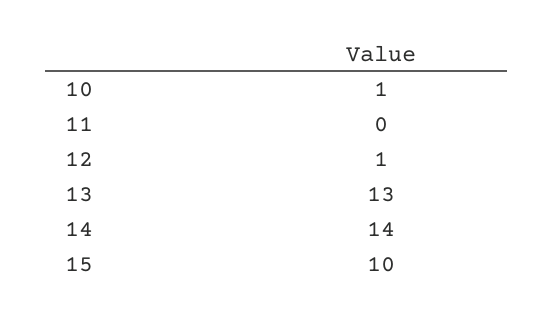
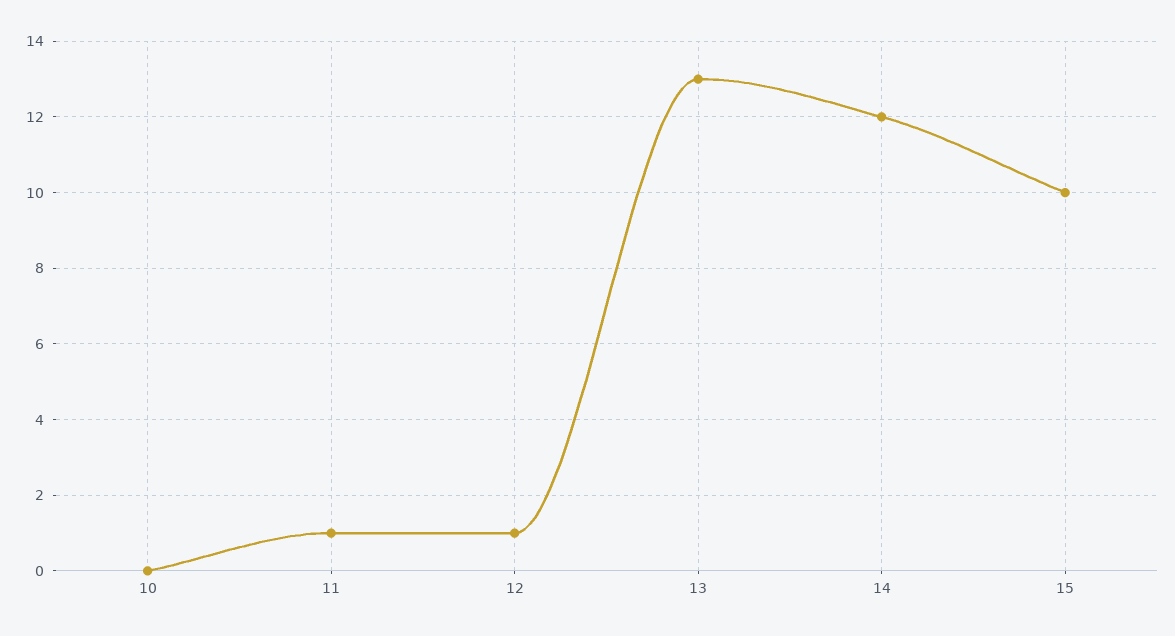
10: 1 -> 0
11: 0 -> 1
14: 14 -> 12

